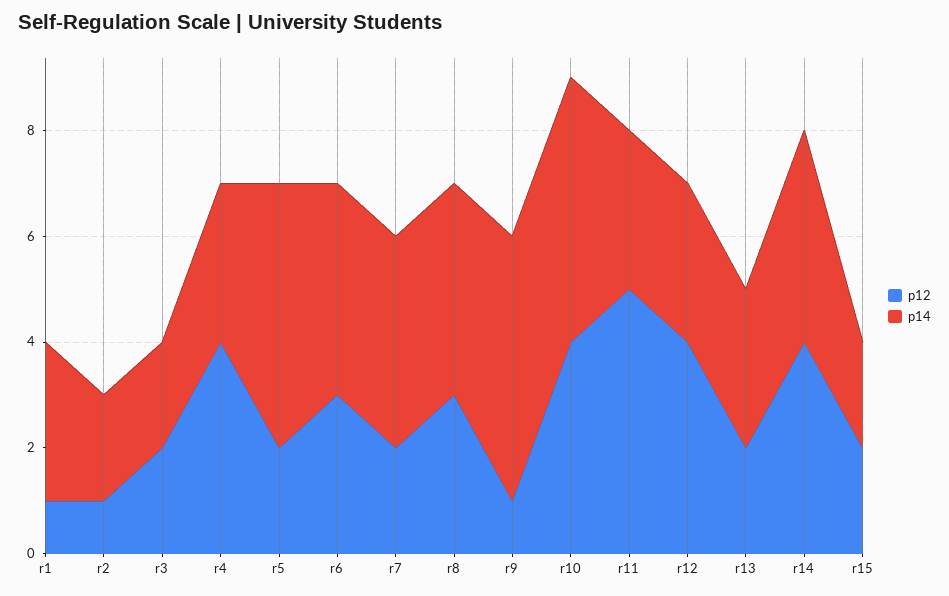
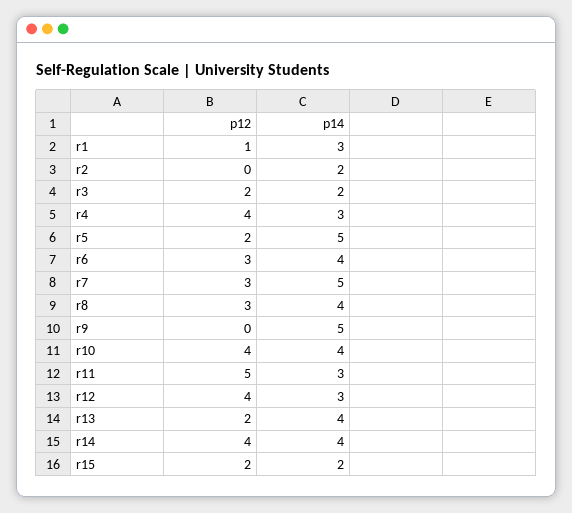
p12, r2: 1 -> 0
p12, r7: 2 -> 3
p14, r7: 4 -> 5
p12, r9: 1 -> 0
p14, r10: 5 -> 4
p14, r13: 3 -> 4

